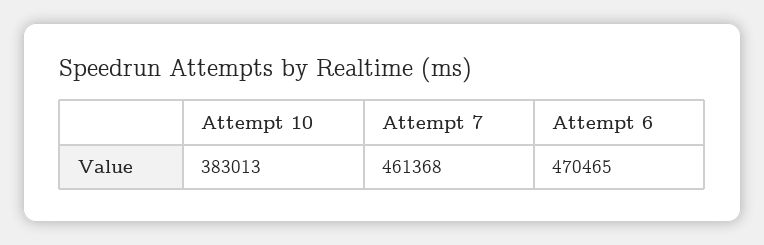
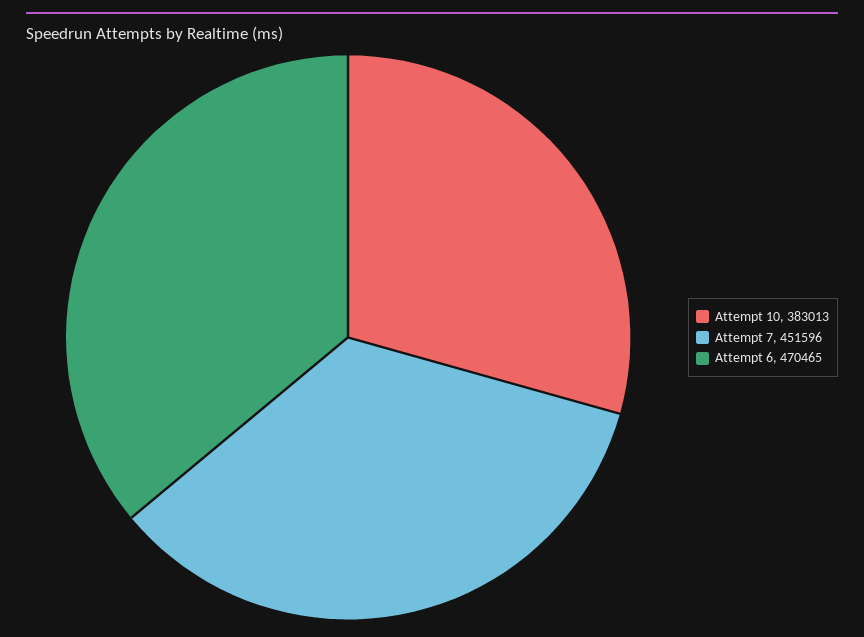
Attempt 7: 461368 -> 451596

